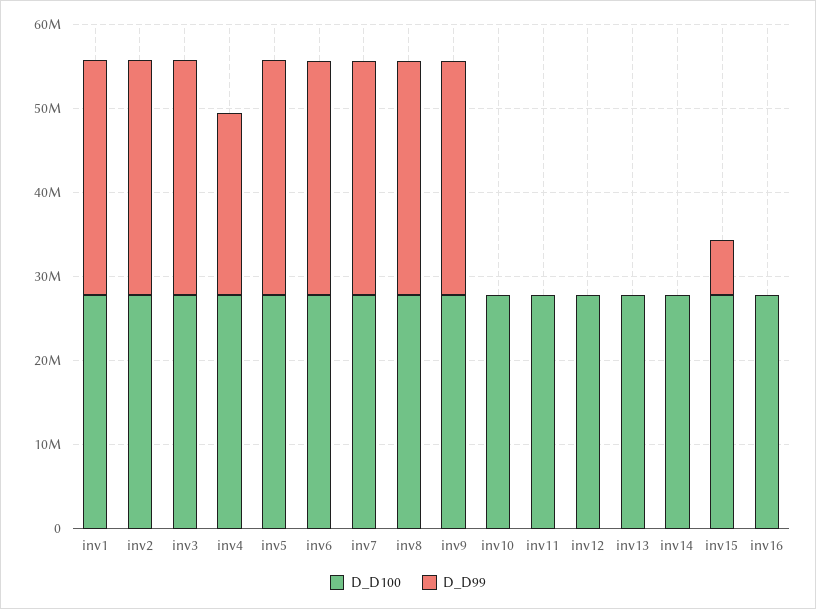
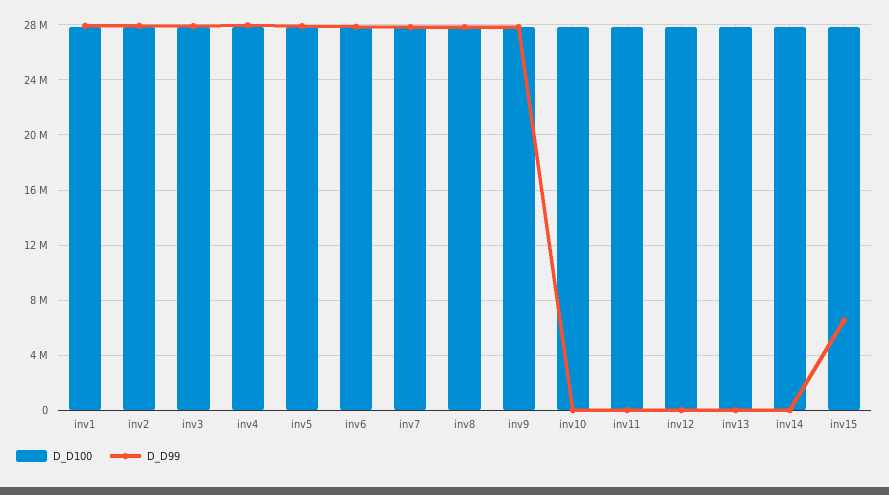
D_D99, inv4: 22000000 -> 28000000
D_D100, inv16: 28000000 -> none
D_D99, inv16: 0 -> none

